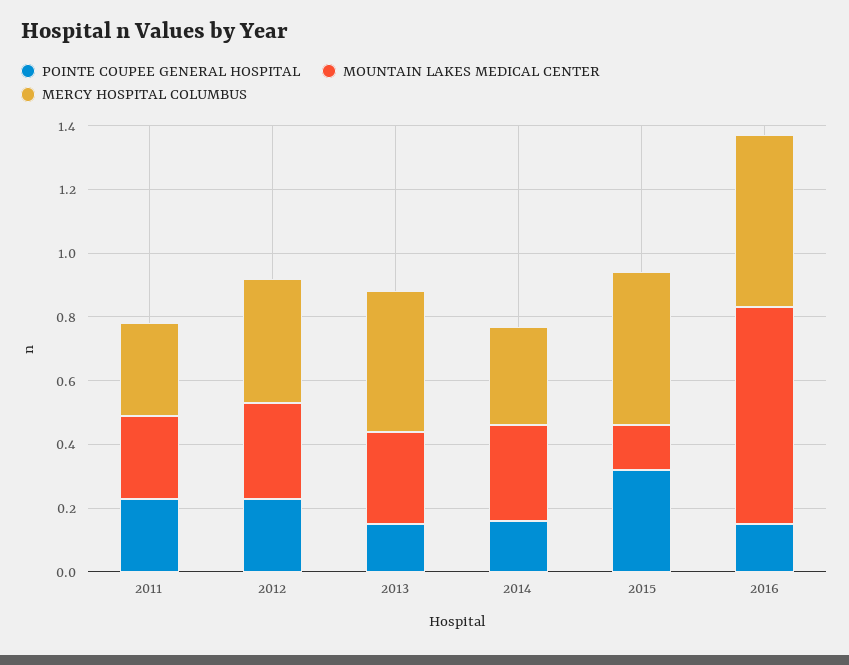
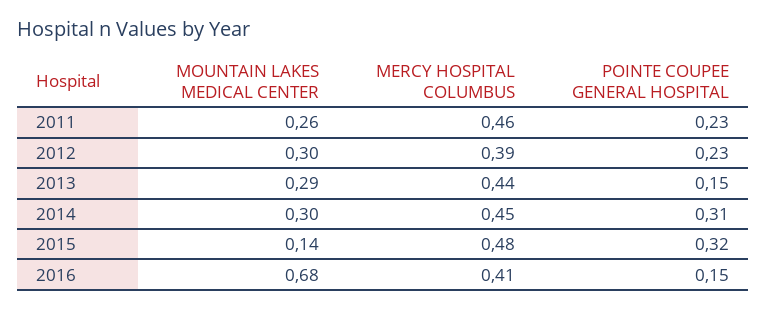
MERCY HOSPITAL COLUMBUS, 2011: 0.3 -> 0.46
POINTE COUPEE GENERAL HOSPITAL, 2014: 0.15 -> 0.31
MERCY HOSPITAL COLUMBUS, 2014: 0.3 -> 0.45
MERCY HOSPITAL COLUMBUS, 2016: 0.55 -> 0.41

